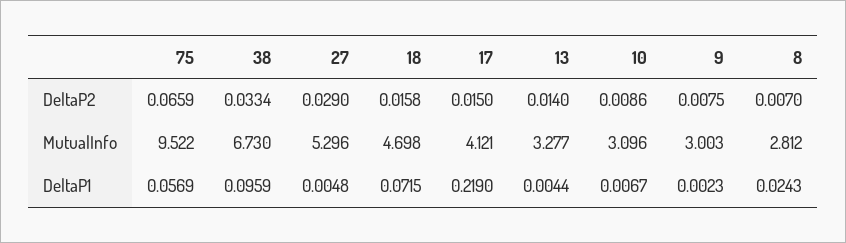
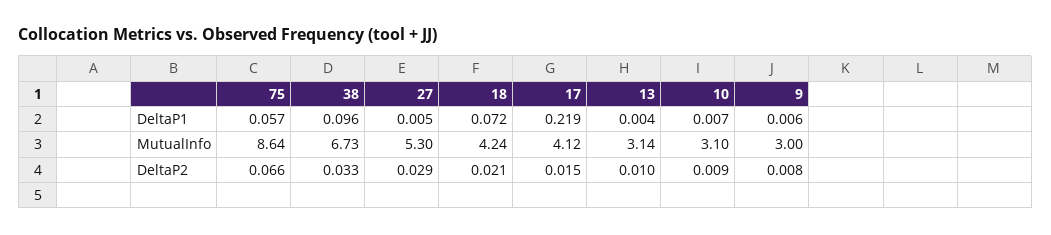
18, DeltaP2: 0.0158 -> 0.021
13, DeltaP2: 0.014 -> 0.01
8, DeltaP2: 0.007 -> none
75, MutualInfo: 9.522 -> 8.64
18, MutualInfo: 4.698 -> 4.24
13, MutualInfo: 3.277 -> 3.14
8, MutualInfo: 2.812 -> none
9, DeltaP1: 0.0023 -> 0.006
8, DeltaP1: 0.0243 -> none

